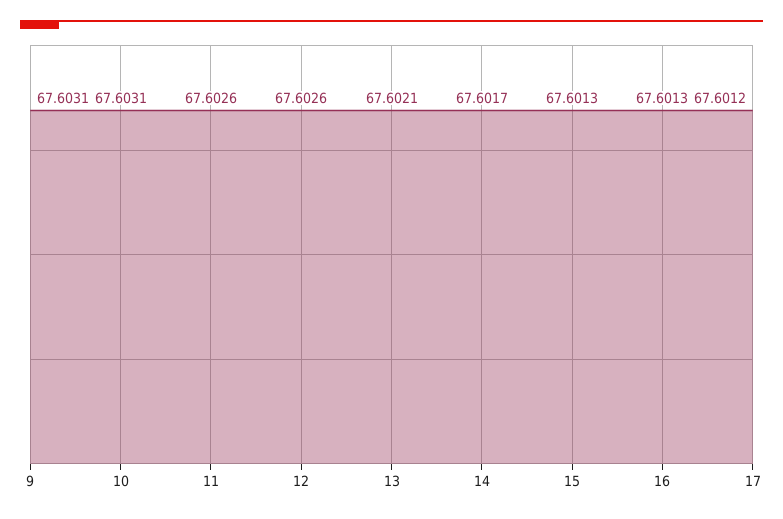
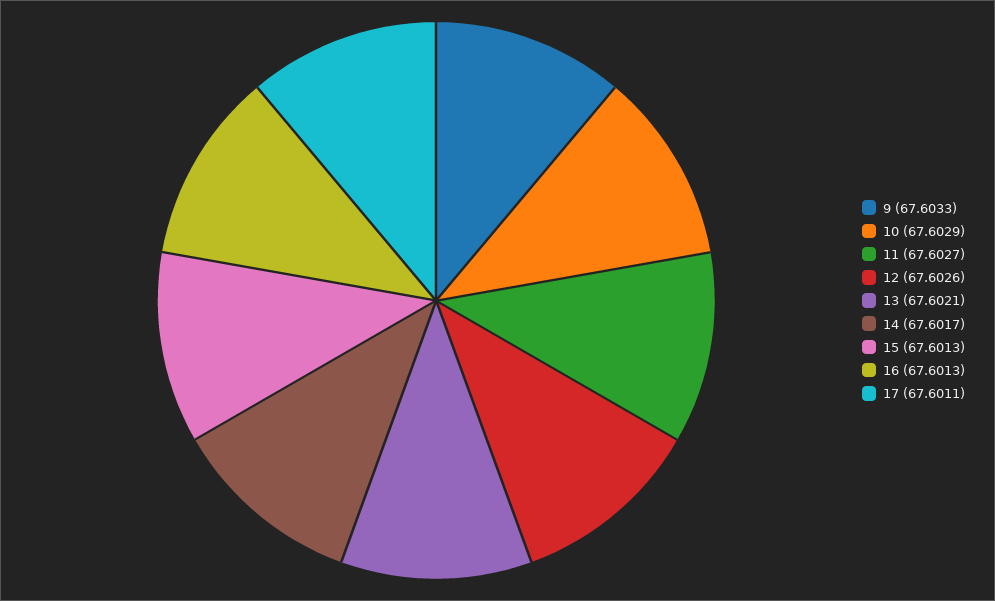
9: 67.6031 -> 67.6033
10: 67.6031 -> 67.6029
11: 67.6026 -> 67.6027
17: 67.6012 -> 67.6011

